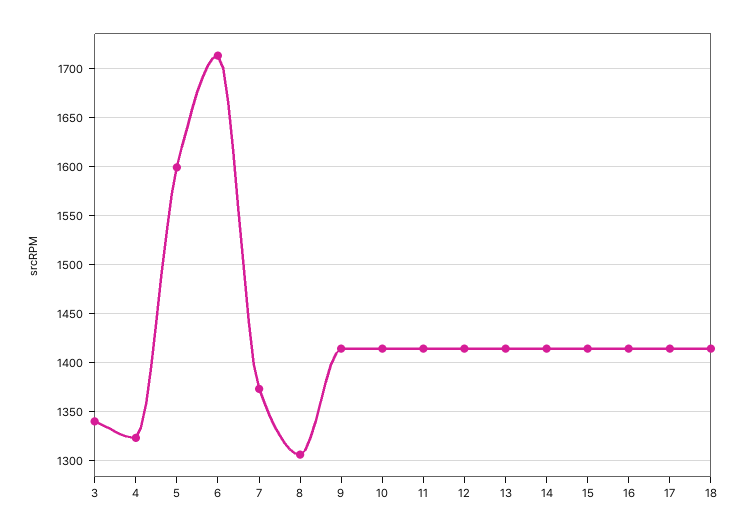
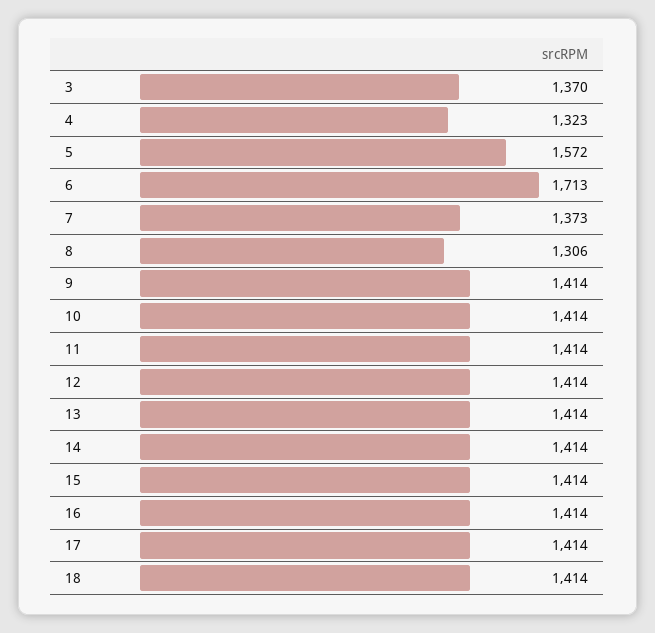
3: 1340 -> 1370
5: 1600 -> 1572

